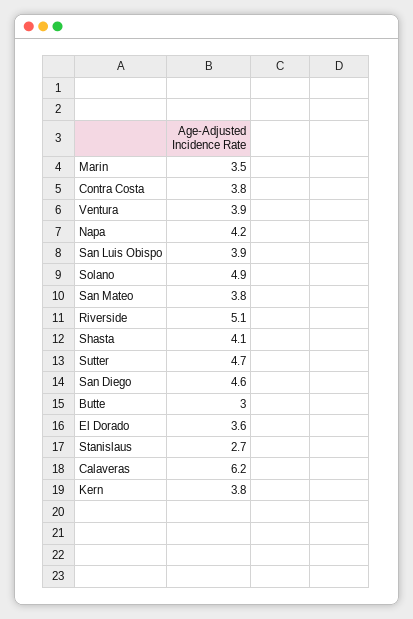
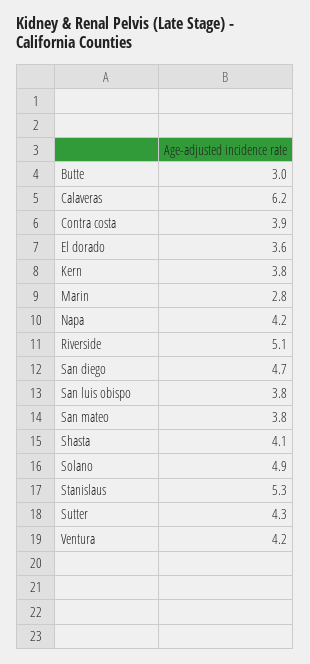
Marin: 3.5 -> 2.8
Contra Costa: 3.8 -> 3.9
Ventura: 3.9 -> 4.2
San Luis Obispo: 3.9 -> 3.8
Sutter: 4.7 -> 4.3
San Diego: 4.6 -> 4.7
Stanislaus: 2.7 -> 5.3

